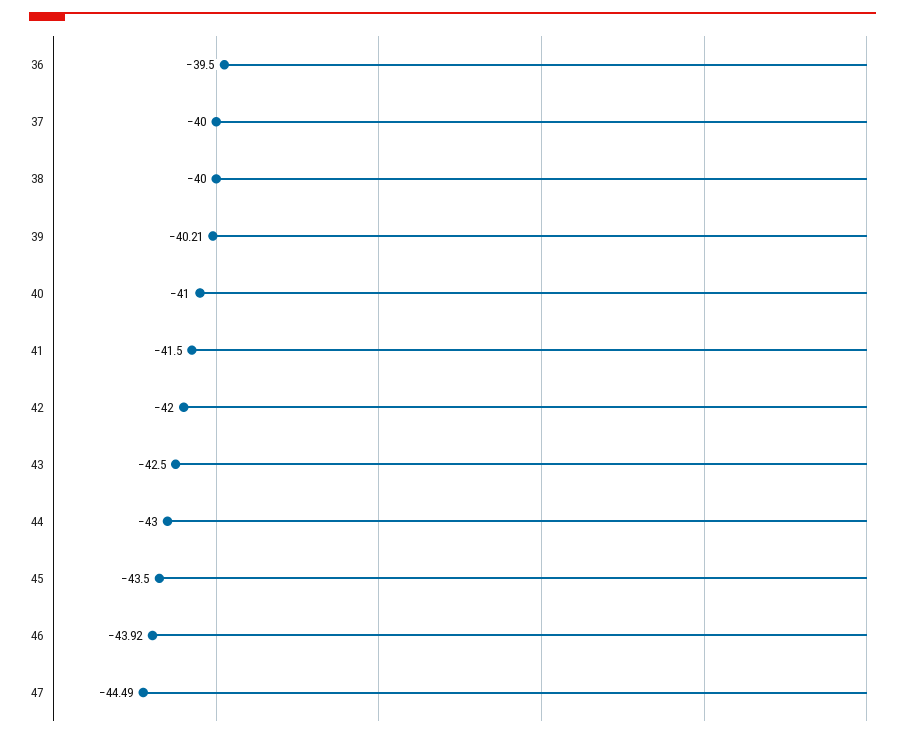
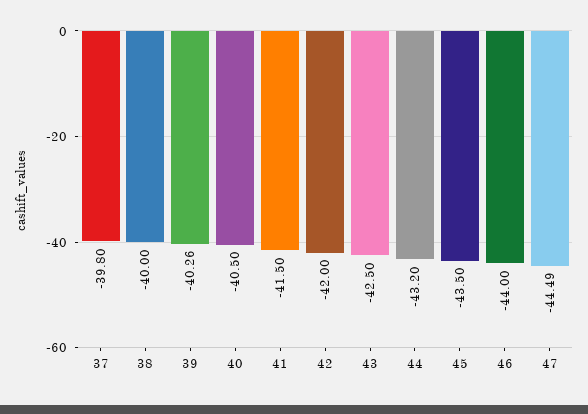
36: -39.5 -> none
37: -40 -> -39.8
39: -40.21 -> -40.26
40: -41 -> -40.5
44: -43 -> -43.2
46: -43.92 -> -44

